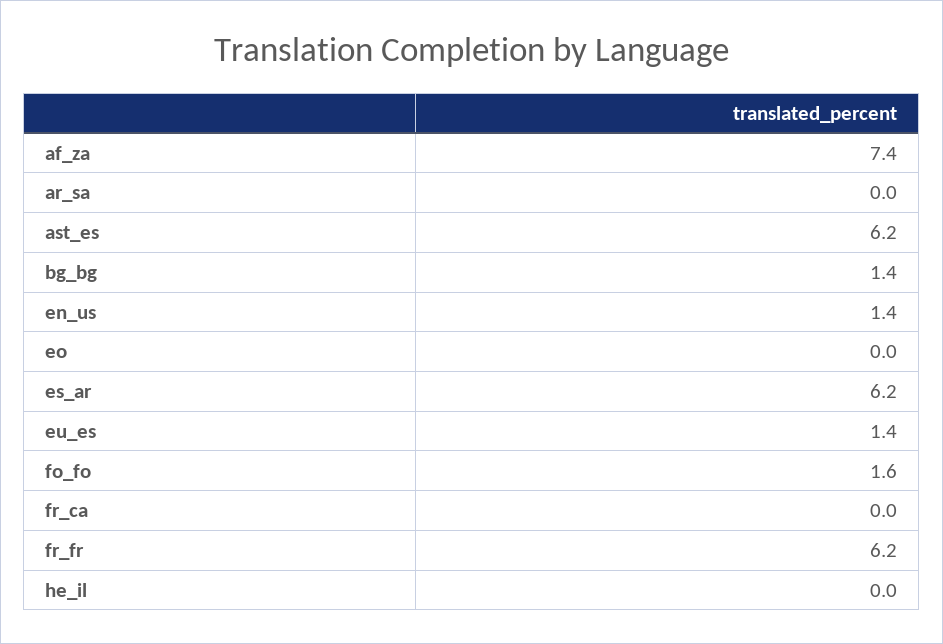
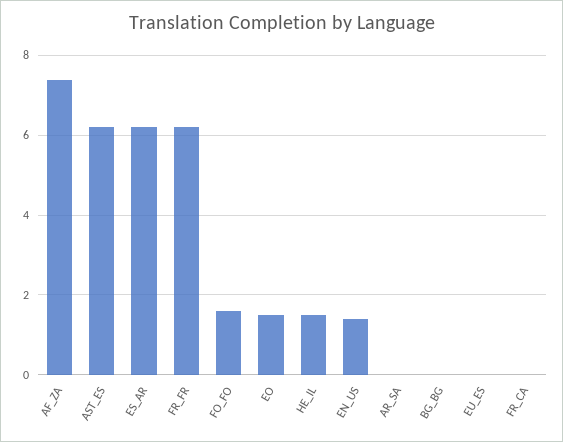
bg_bg: 1.4 -> 0
eo: 0 -> 1.5
eu_es: 1.4 -> 0
he_il: 0 -> 1.5

